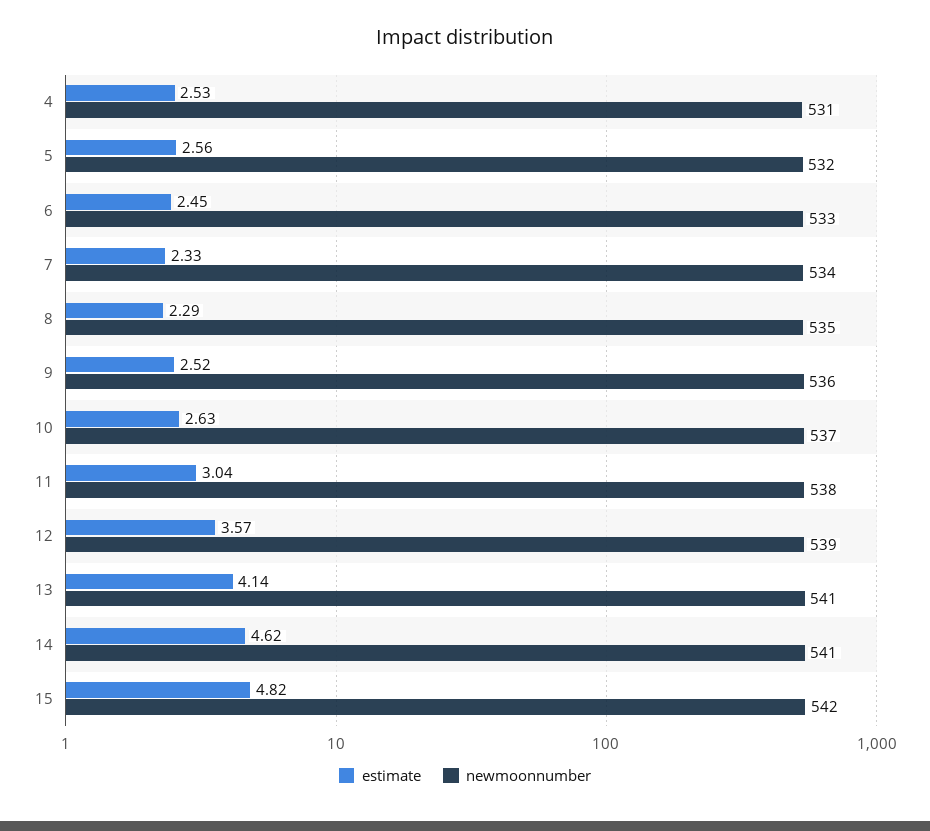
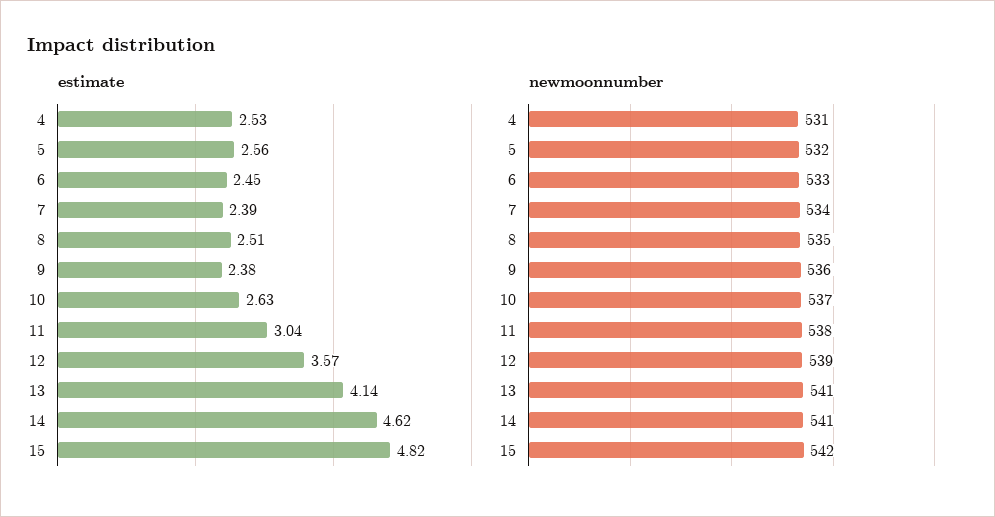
estimate, 7: 2.33 -> 2.39
estimate, 8: 2.29 -> 2.51
estimate, 9: 2.52 -> 2.38

